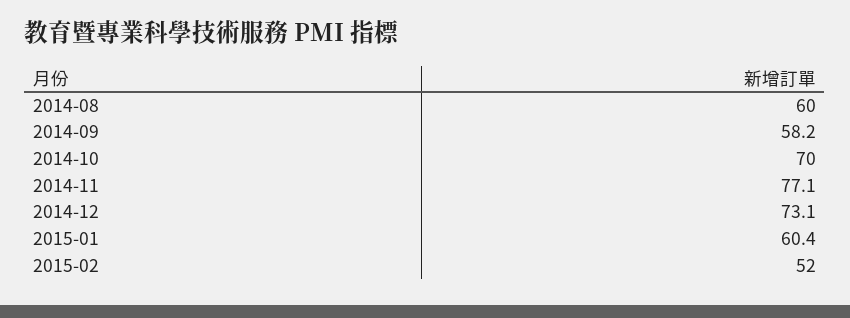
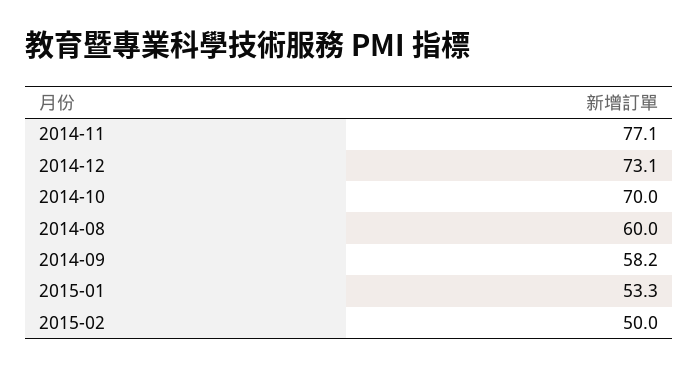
2015-01: 60.4 -> 53.3
2015-02: 52 -> 50

